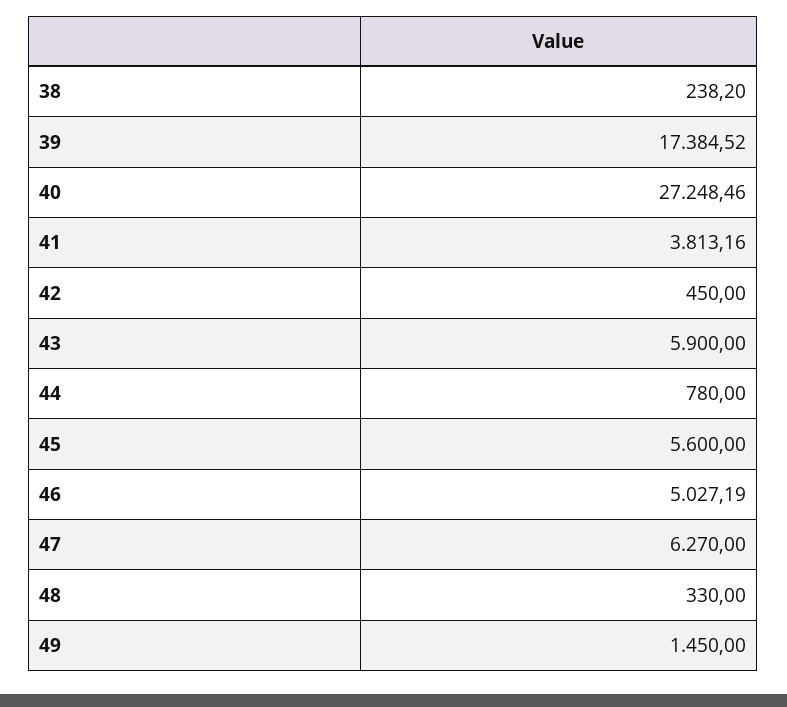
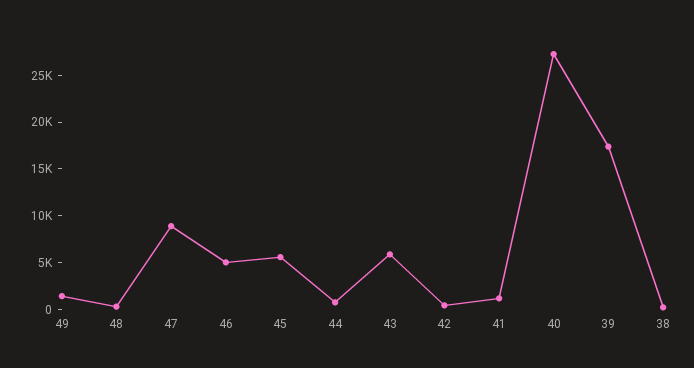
41: 3813.16 -> 1000
47: 6270 -> 9000

